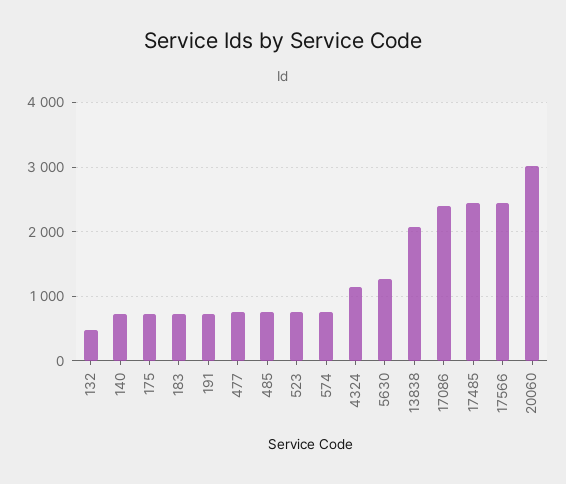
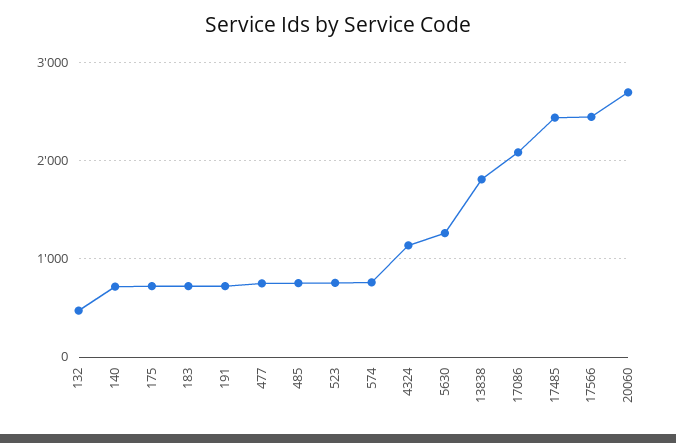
13838: 2100 -> 1800
17086: 2400 -> 2100
20060: 3000 -> 2700

